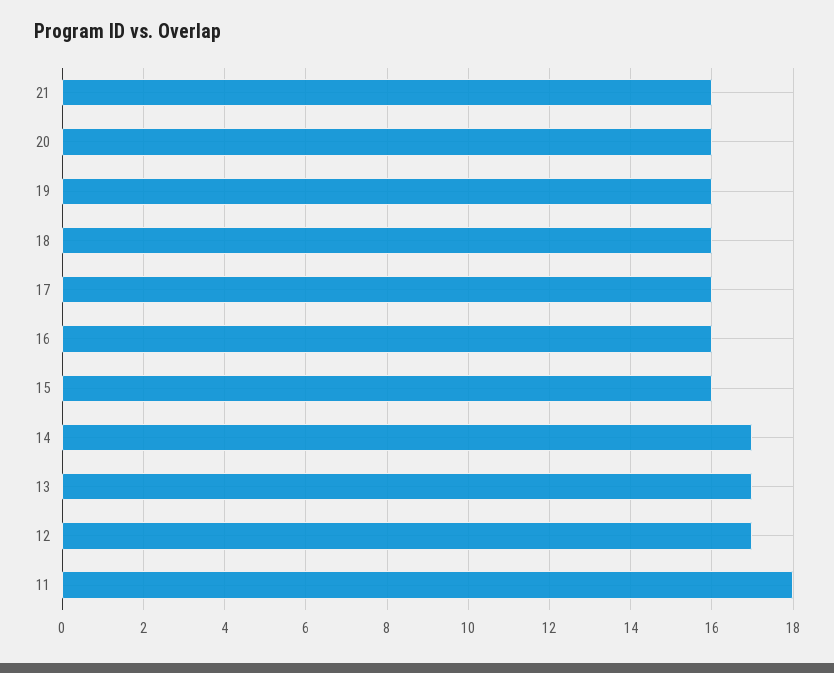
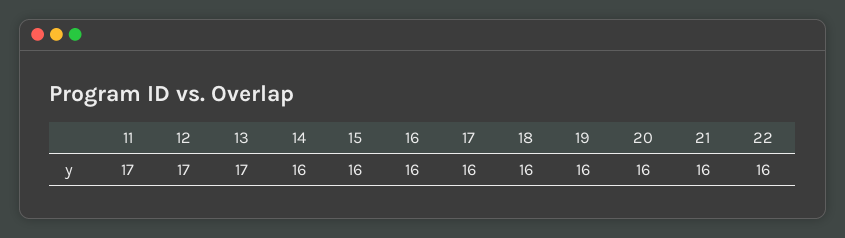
14: 17 -> 16
11: 18 -> 17
22: none -> 16

